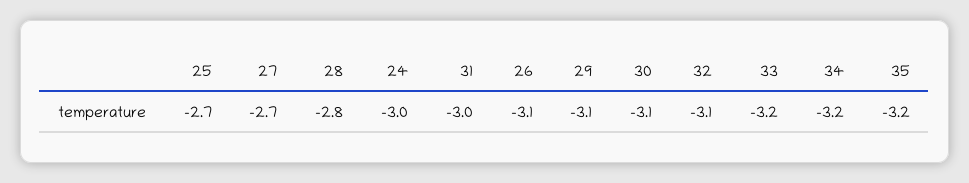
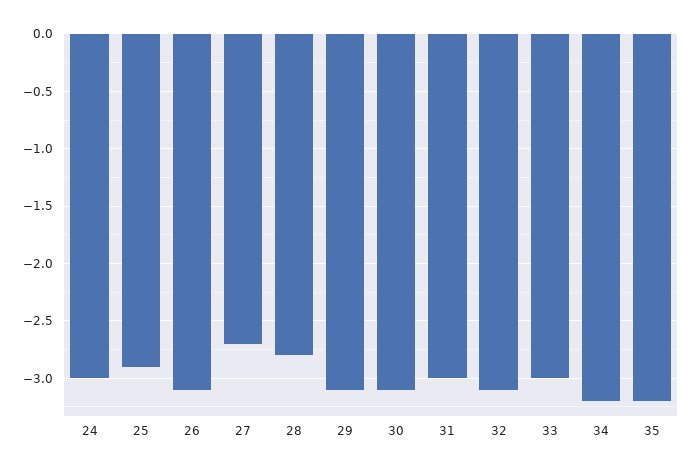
25: -2.7 -> -2.9
33: -3.2 -> -3

